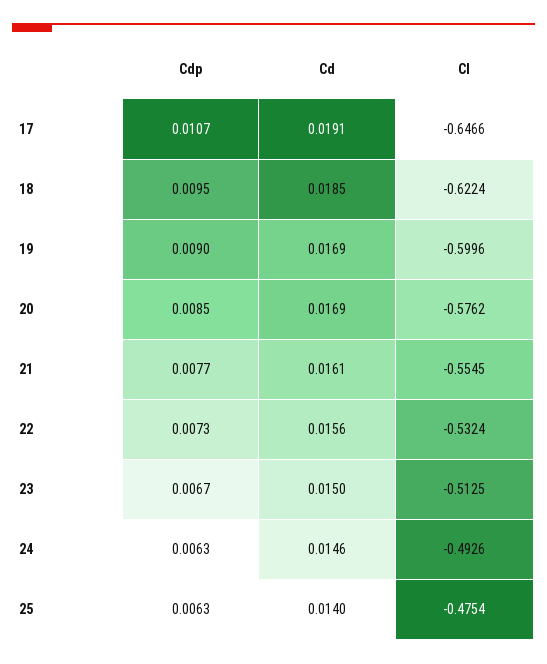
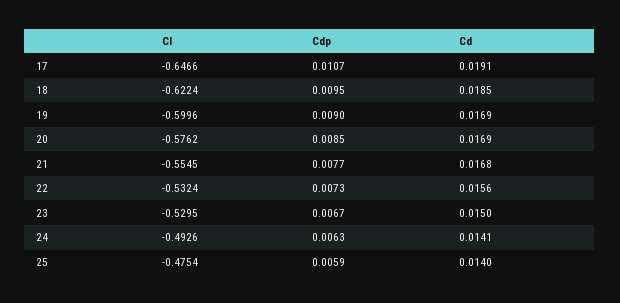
Cd, 21: 0.0161 -> 0.0168
Cl, 23: -0.5125 -> -0.5295
Cd, 24: 0.0146 -> 0.0141
Cdp, 25: 0.0063 -> 0.0059

